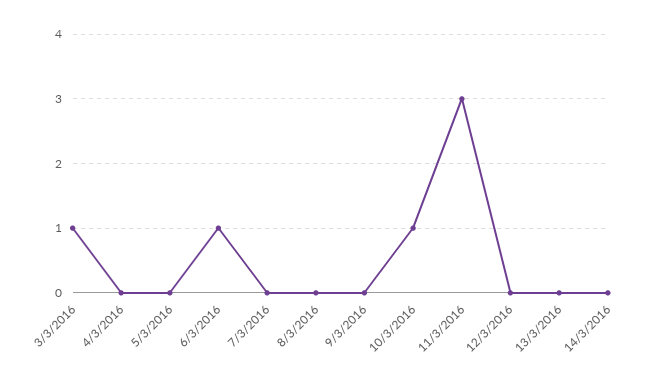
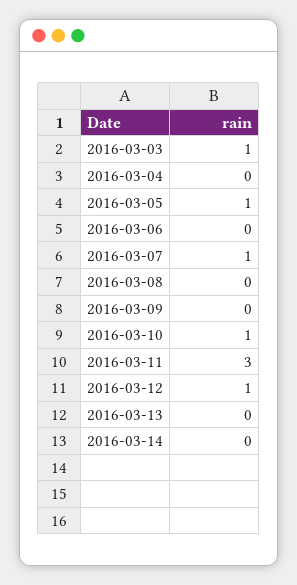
5/3/2016: 0 -> 1
6/3/2016: 1 -> 0
7/3/2016: 0 -> 1
12/3/2016: 0 -> 1

